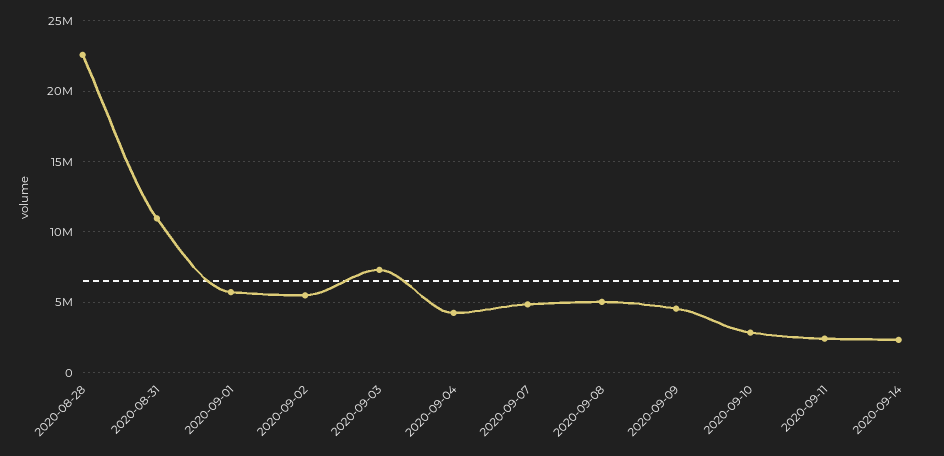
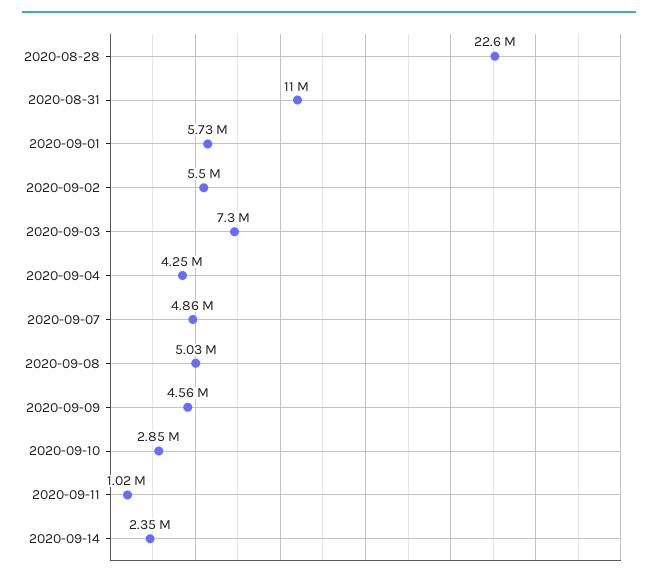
2020-09-11: 2500000 -> 1020000

